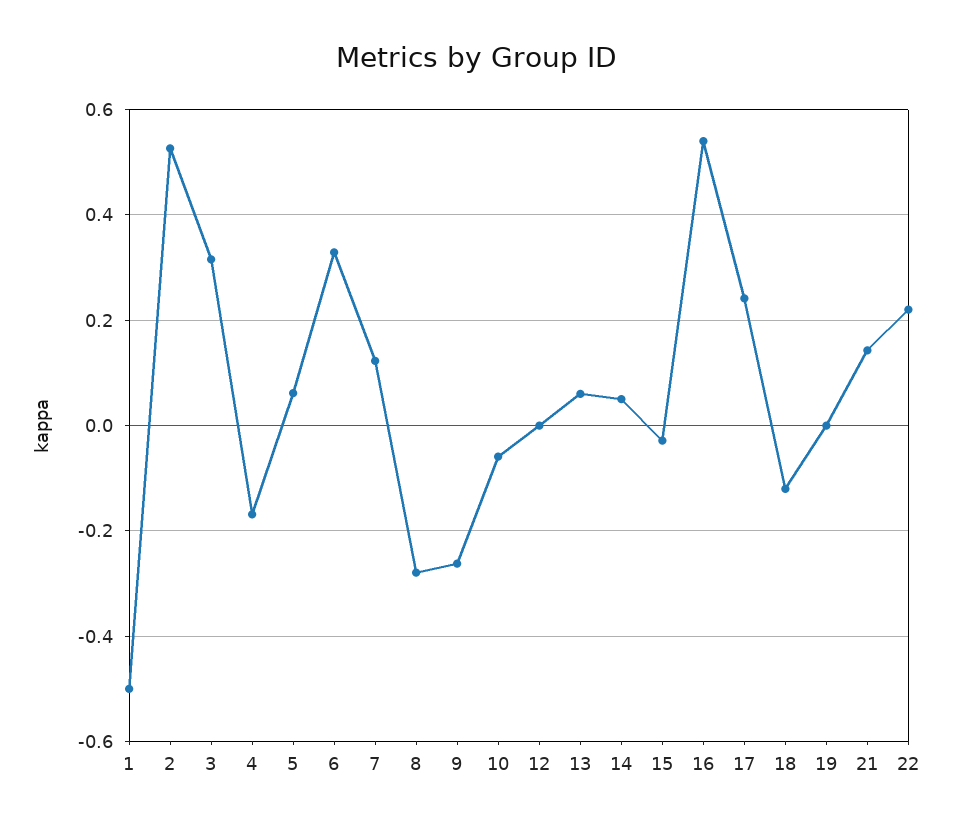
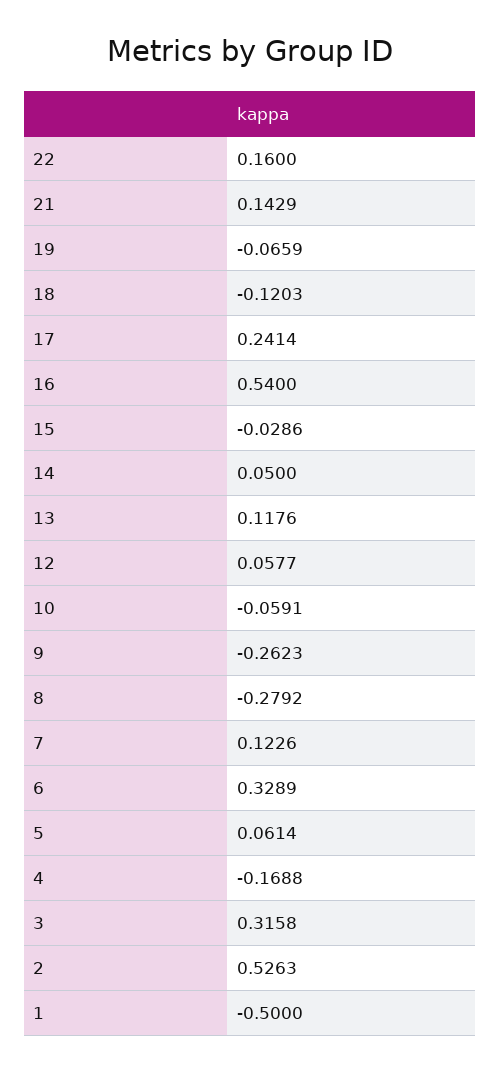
12: 0 -> 0.0577
13: 0.06 -> 0.1176
19: 0 -> -0.0659
22: 0.22 -> 0.16

